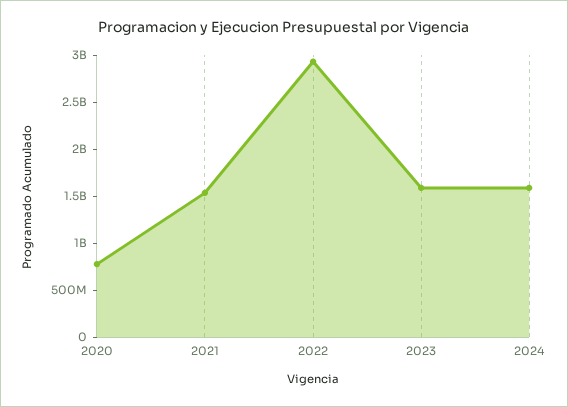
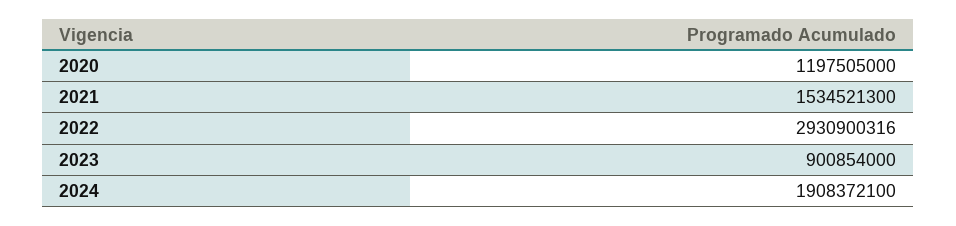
2020: 800000000 -> 1197505000
2023: 1600000000 -> 900854000
2024: 1600000000 -> 1908372100

